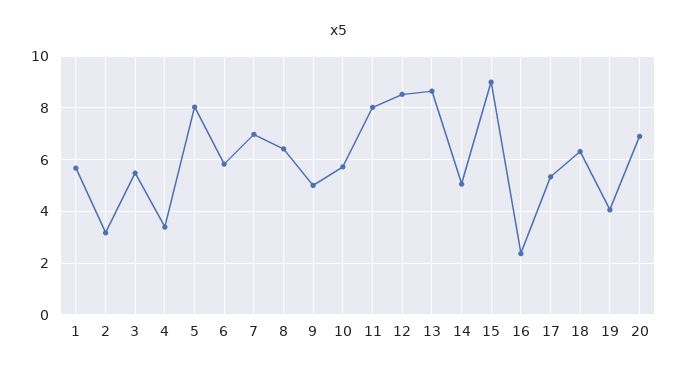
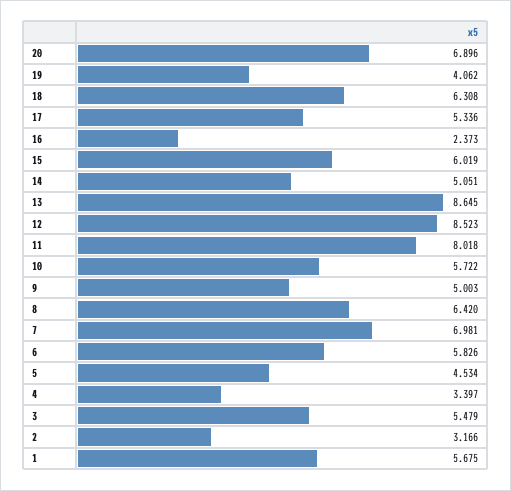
5: 8 -> 4.534
15: 9 -> 6.019

